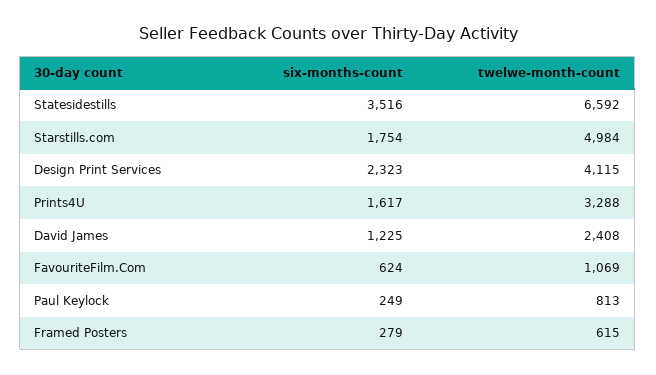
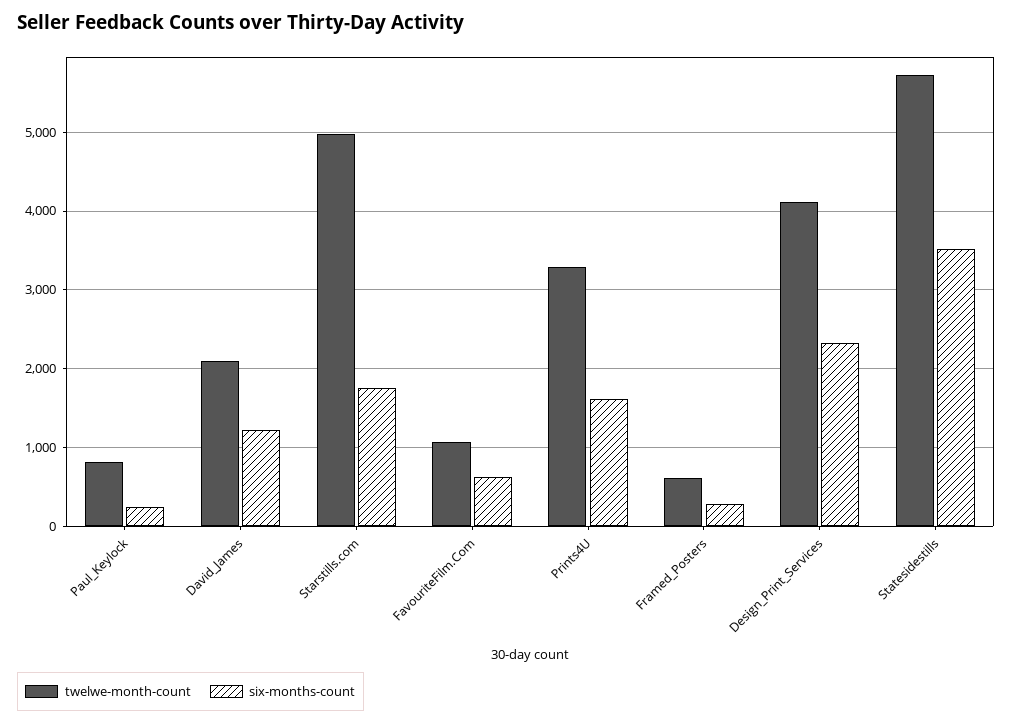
twelwe-month-count, Statesidestills: 6592 -> 5700
twelwe-month-count, David James: 2408 -> 2100

